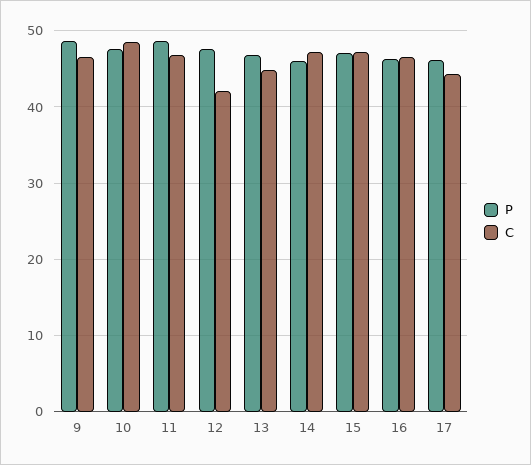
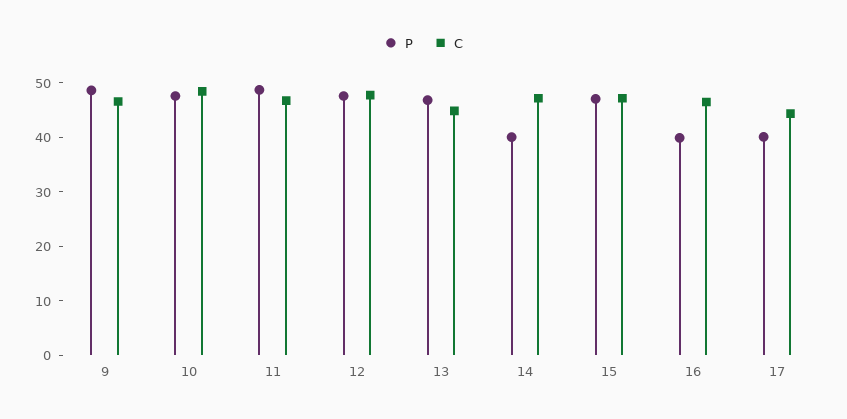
C, 12: 42 -> 48
P, 14: 46 -> 40
P, 16: 46 -> 40
P, 17: 46 -> 40

